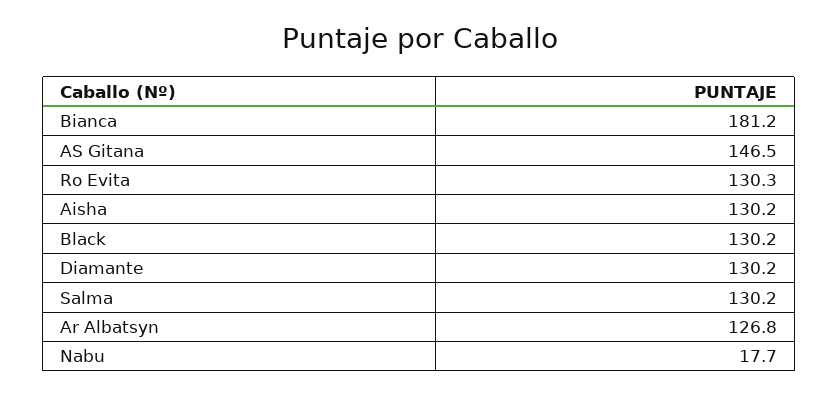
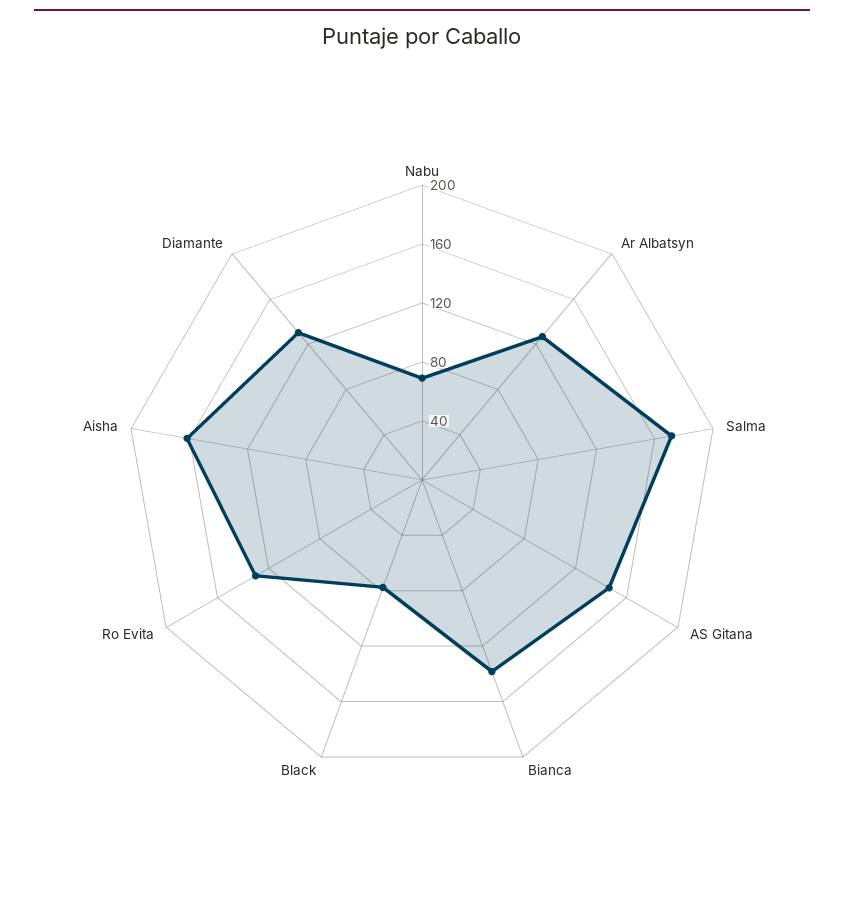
Bianca: 181.2 -> 140
Aisha: 130.2 -> 160
Black: 130.2 -> 80
Salma: 130.2 -> 170
Nabu: 17.7 -> 70

